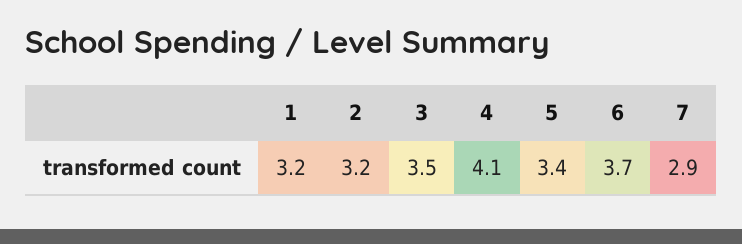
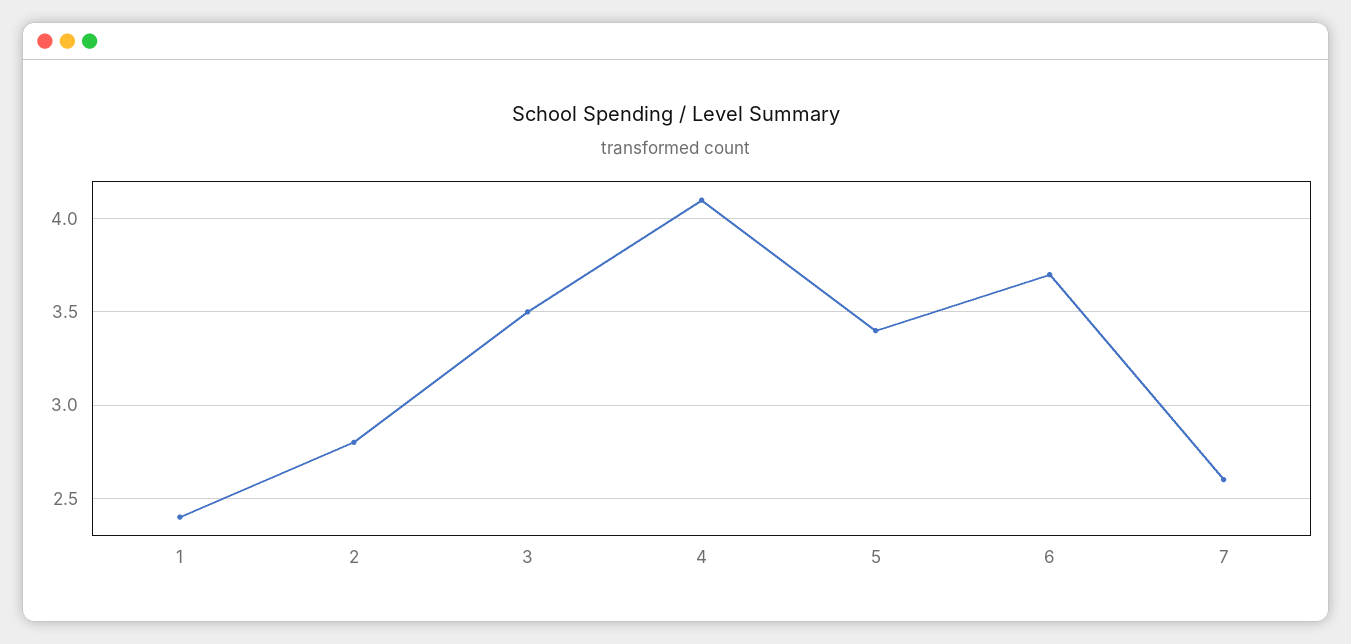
1: 3.2 -> 2.4
2: 3.2 -> 2.8
7: 2.9 -> 2.6

